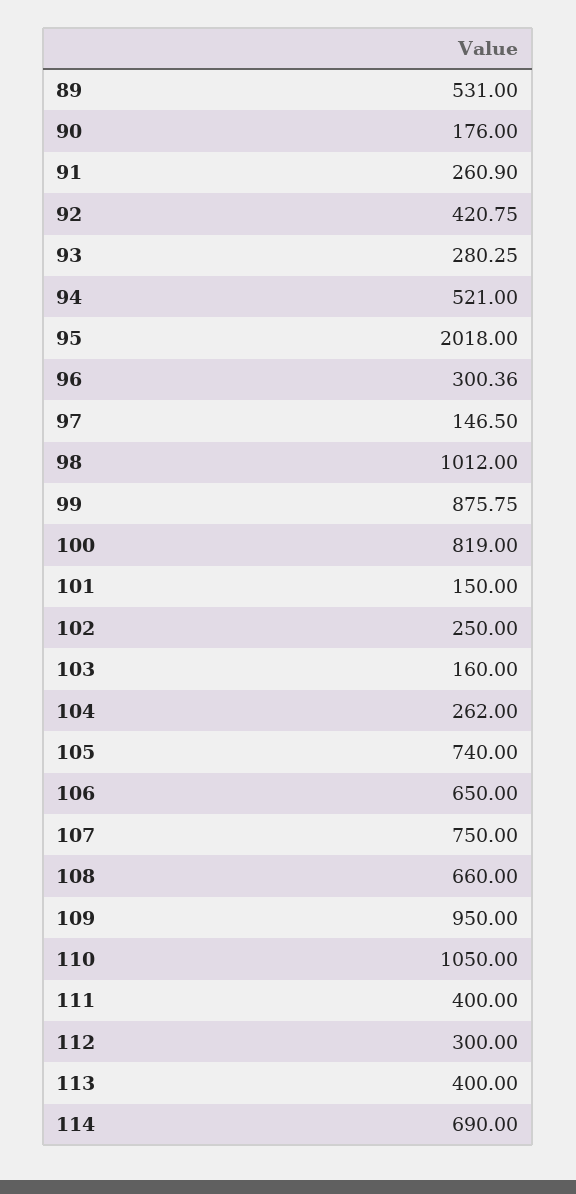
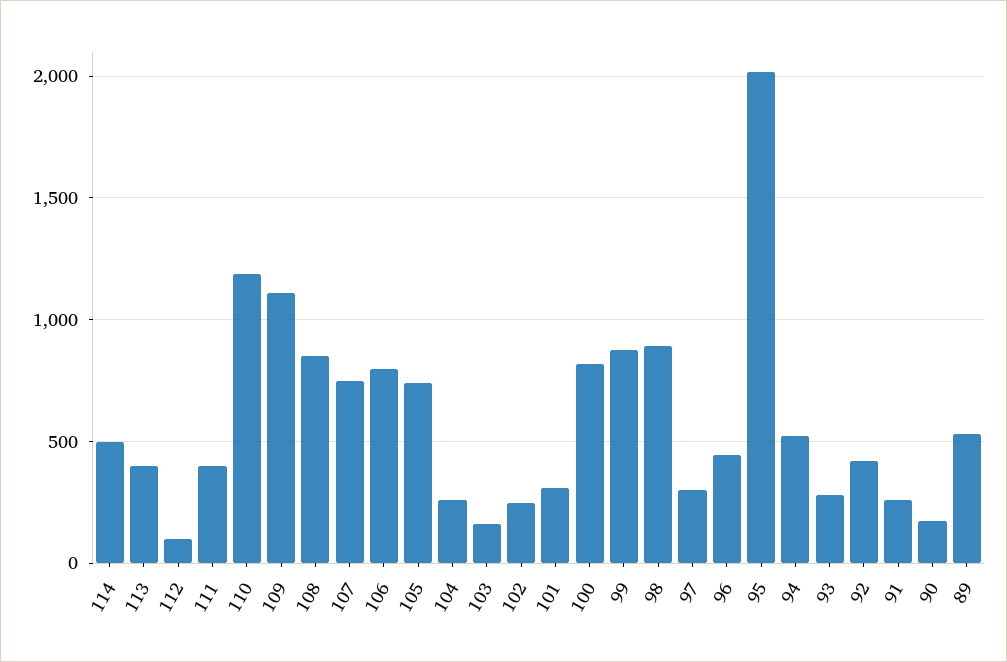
96: 300.36 -> 450
97: 146.5 -> 300
98: 1012 -> 900
101: 150 -> 300
106: 650 -> 800
108: 660 -> 850
109: 950 -> 1100
110: 1050 -> 1200
112: 300 -> 100
114: 690 -> 500

